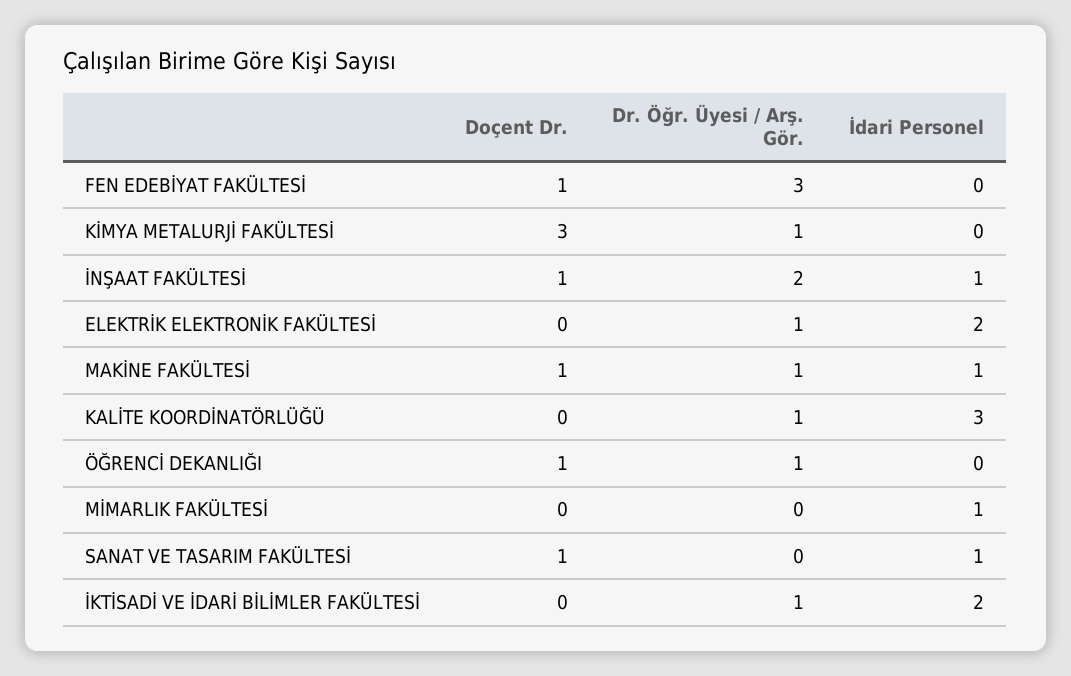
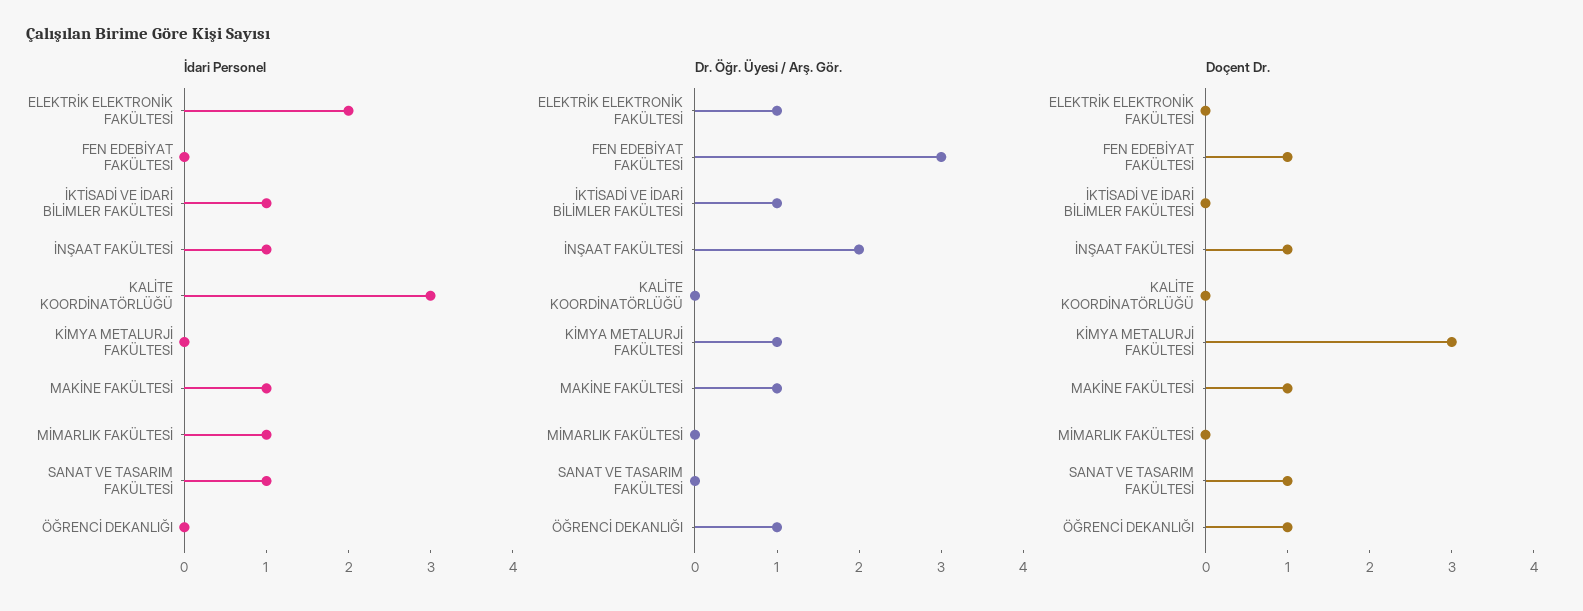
Dr. Öğr. Üyesi / Arş. Gör., KALİTE KOORDİNATÖRLÜĞÜ: 1 -> 0
İdari Personel, İKTİSADİ VE İDARİ BİLİMLER FAKÜLTESİ: 2 -> 1

